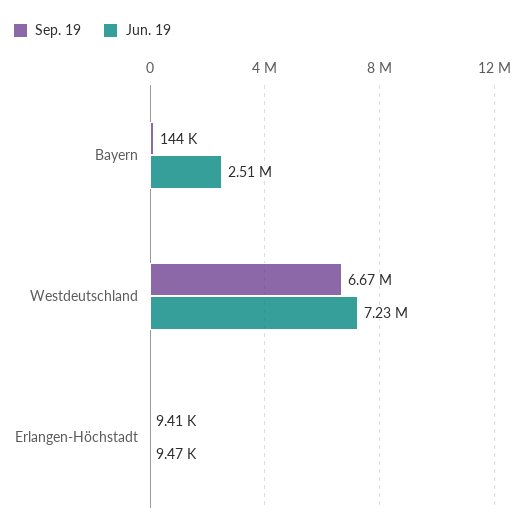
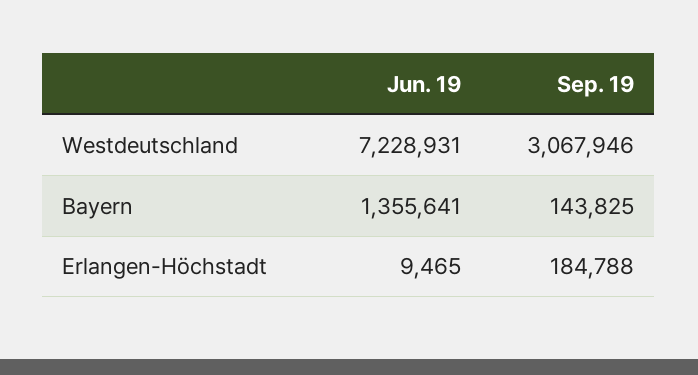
Jun. 19, Bayern: 2510000 -> 1355641
Sep. 19, Westdeutschland: 6670000 -> 3067946
Sep. 19, Erlangen-Höchstadt: 9410 -> 184788

